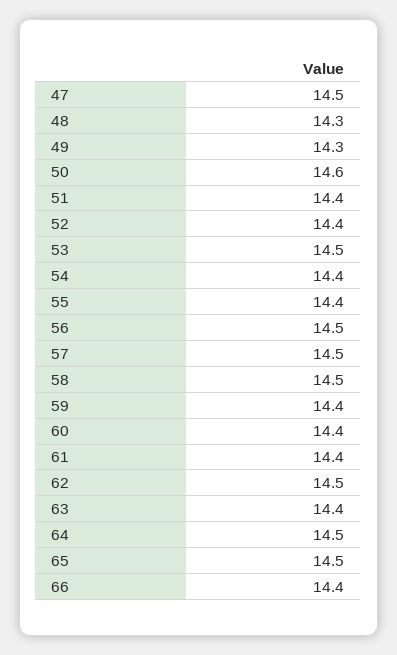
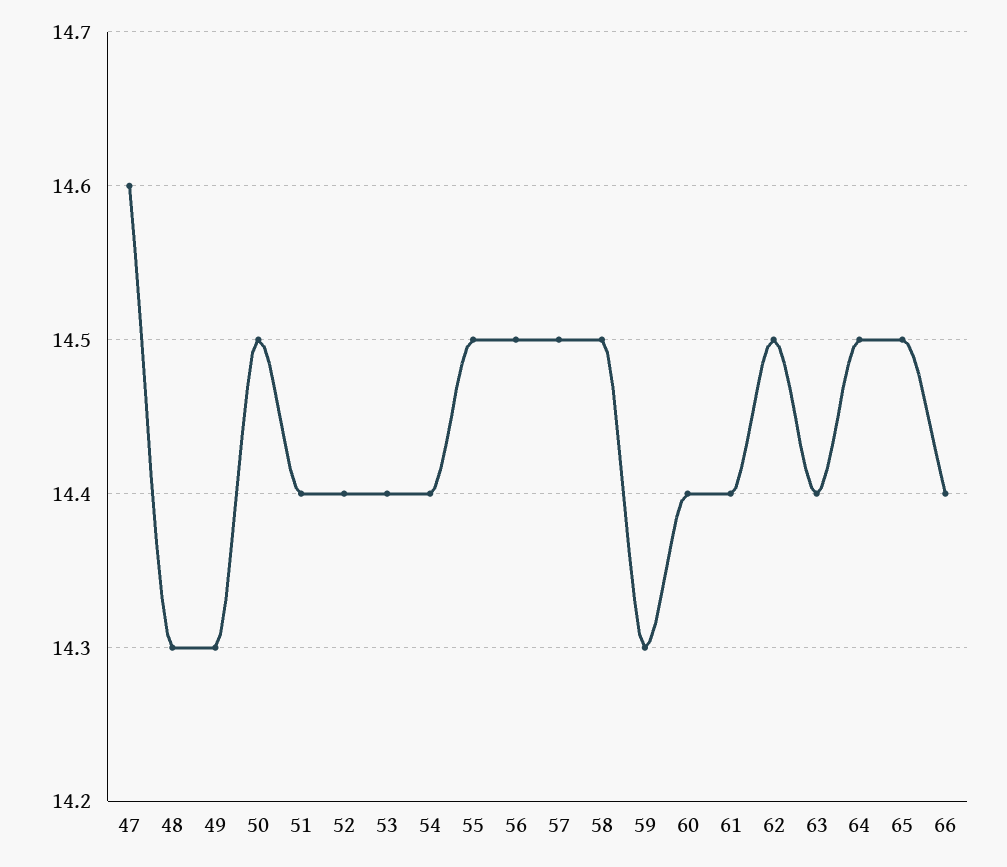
47: 14.5 -> 14.6
50: 14.6 -> 14.5
53: 14.5 -> 14.4
55: 14.4 -> 14.5
59: 14.4 -> 14.3

